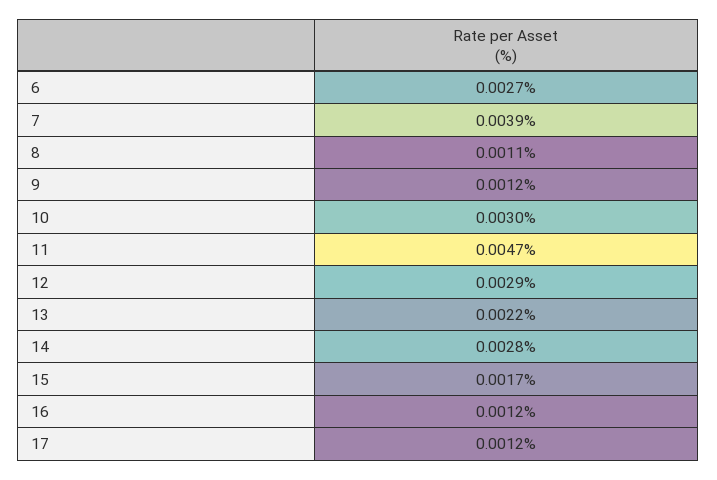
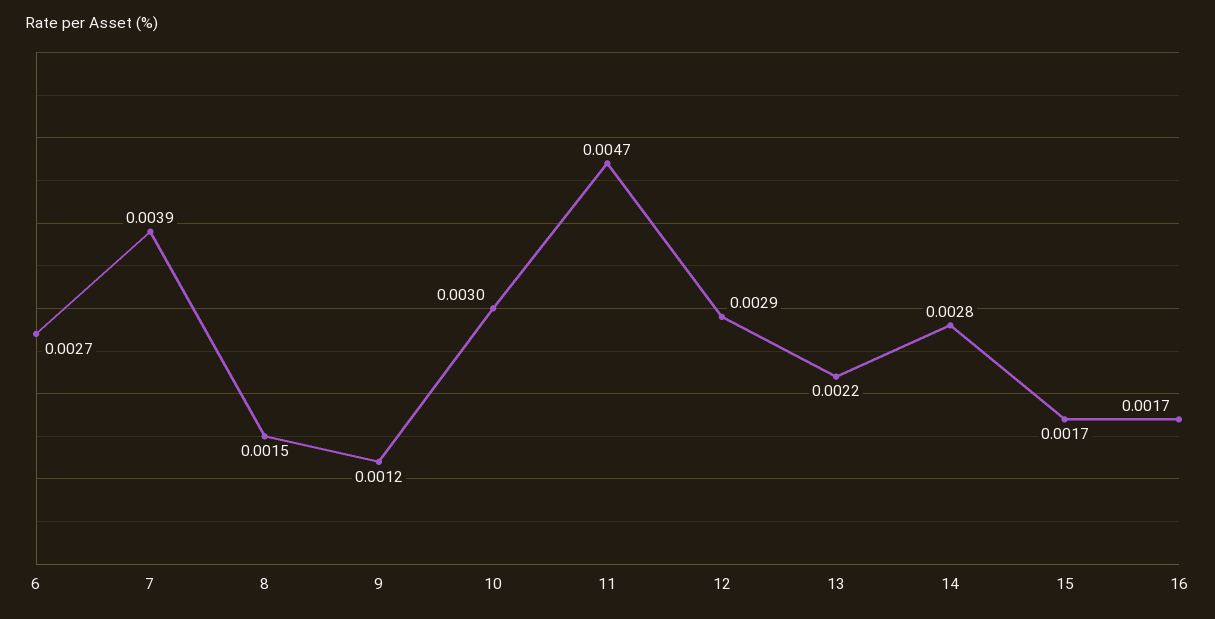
8: 0.0011 -> 0.0015
16: 0.0012 -> 0.0017
17: 0.0012 -> none

